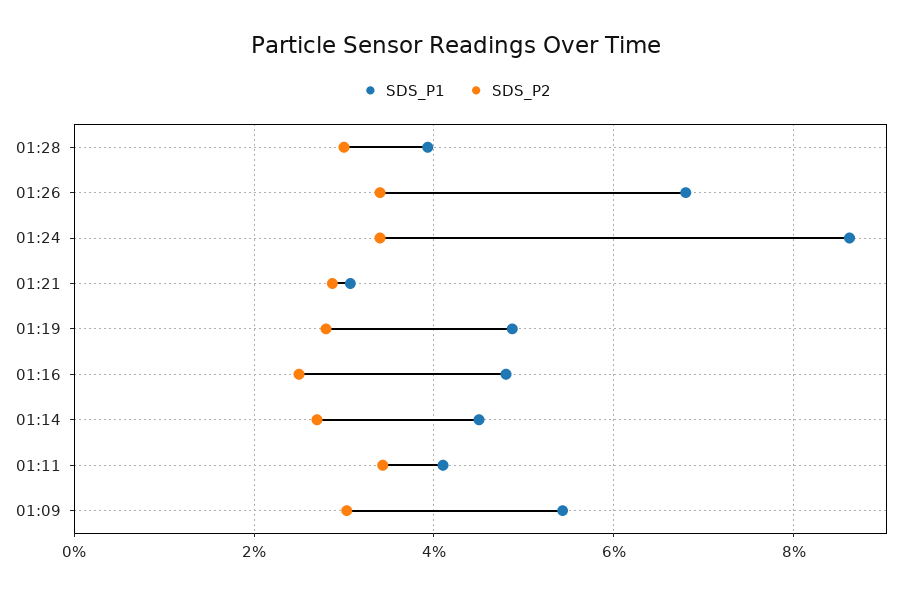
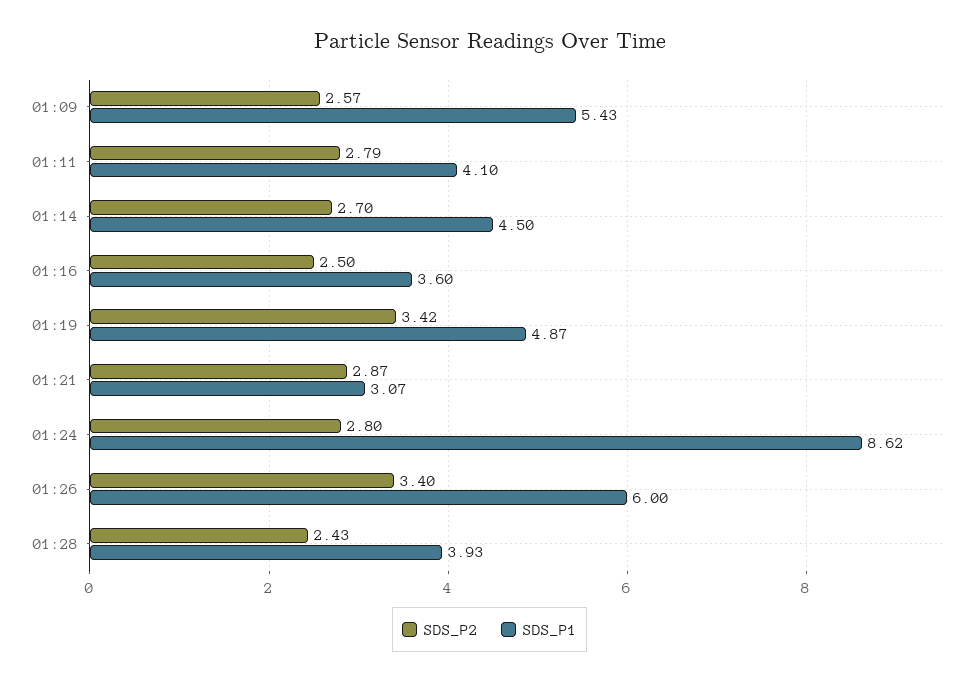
SDS_P2, 01:28: 3 -> 2.43
SDS_P1, 01:26: 6.8 -> 6
SDS_P2, 01:24: 3.4 -> 2.8
SDS_P2, 01:19: 2.8 -> 3.42
SDS_P1, 01:16: 4.8 -> 3.6
SDS_P2, 01:11: 3.4 -> 2.79
SDS_P2, 01:09: 3 -> 2.57

